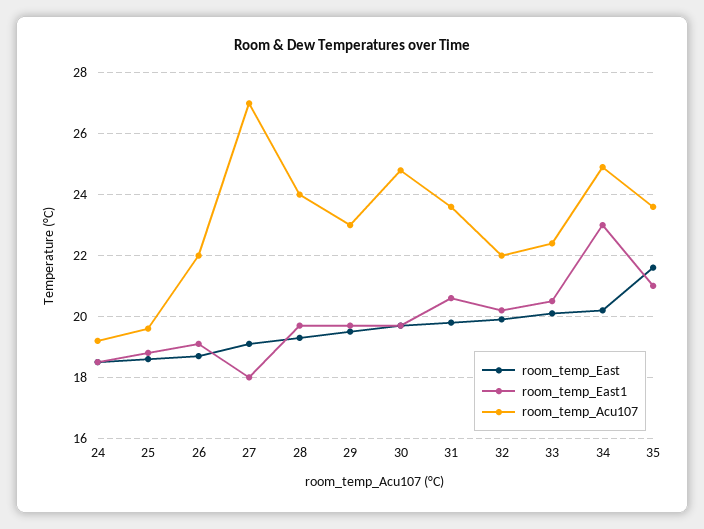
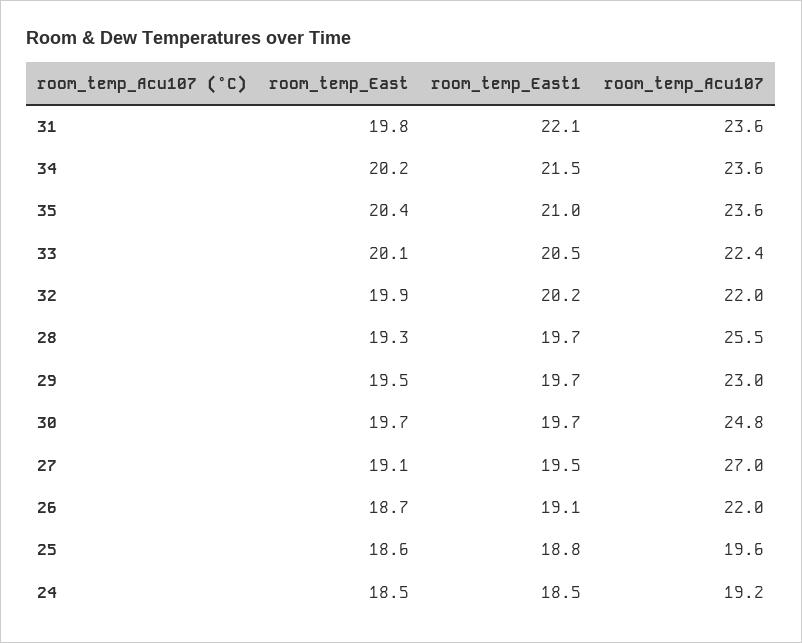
room_temp_East1, 27: 18 -> 19.5
room_temp_Acu107, 28: 24 -> 25.5
room_temp_East1, 31: 20.5 -> 22.1
room_temp_East1, 34: 23 -> 21.5
room_temp_Acu107, 34: 25 -> 23.6
room_temp_East, 35: 21.5 -> 20.4

